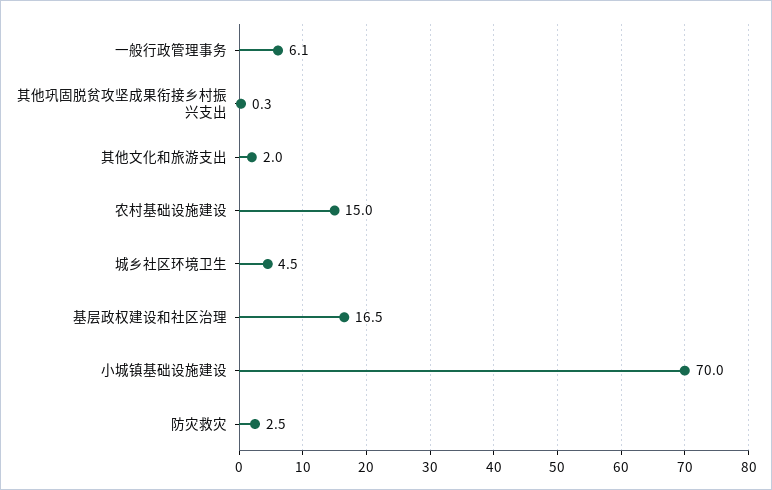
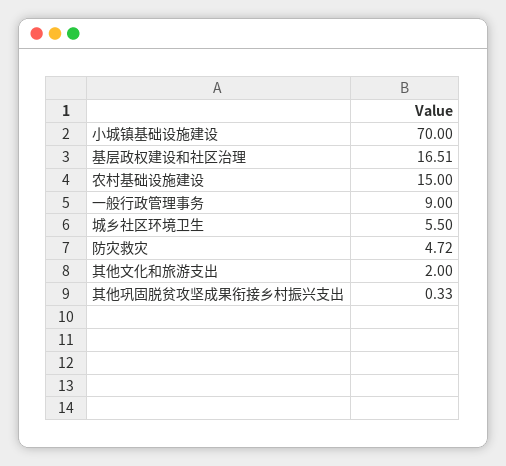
一般行政管理事务: 6.1 -> 9
城乡社区环境卫生: 4.5 -> 5.5
防灾救灾: 2.5 -> 4.72

